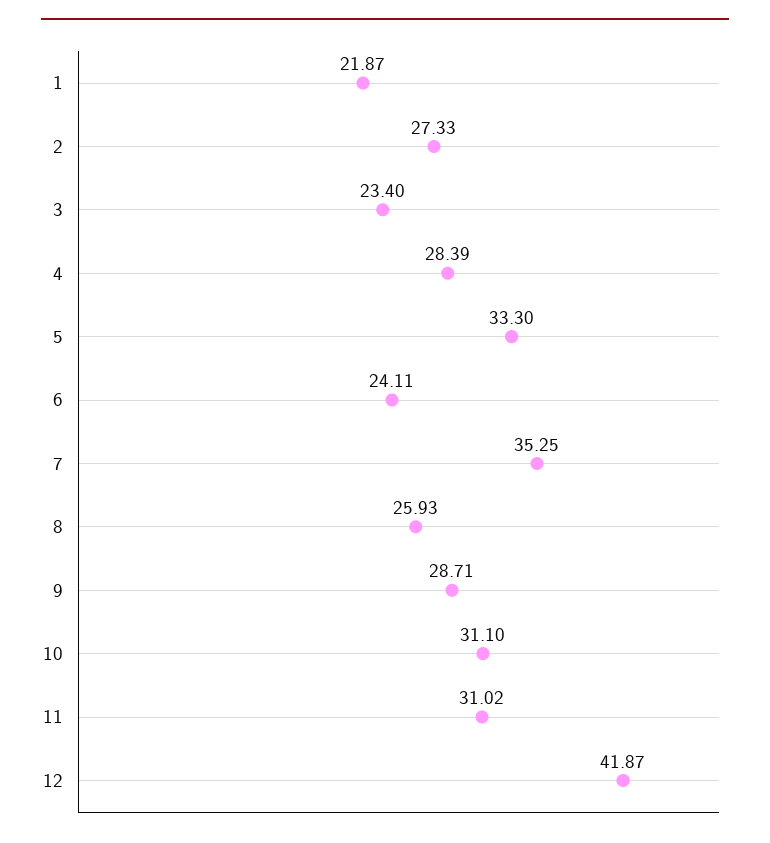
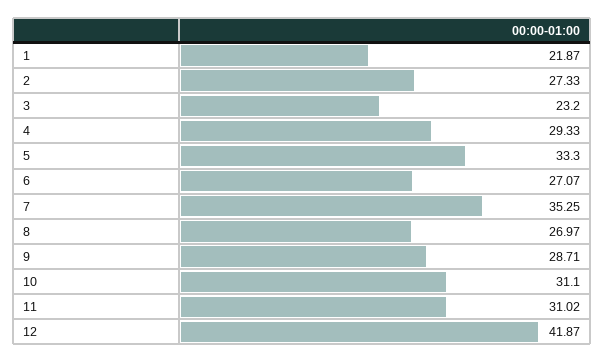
3: 23.4 -> 23.2
4: 28.39 -> 29.33
6: 24.11 -> 27.07
8: 25.93 -> 26.97

